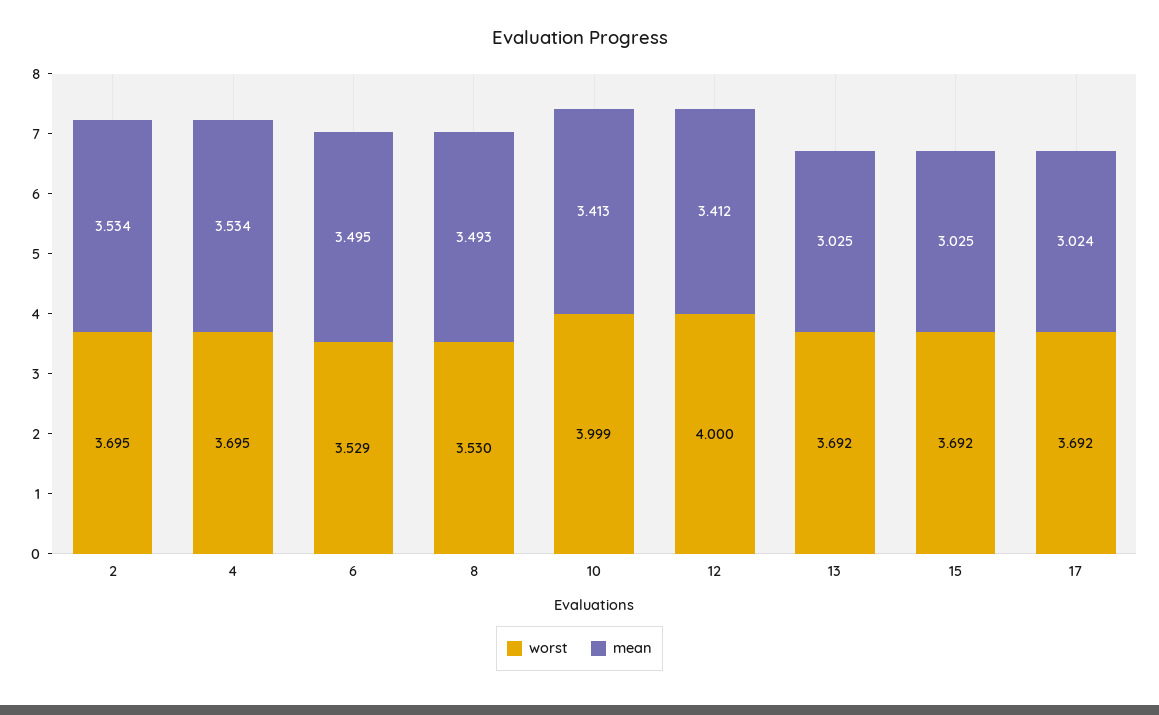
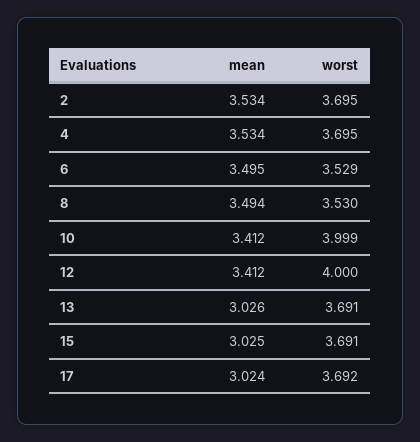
mean, 8: 3.493 -> 3.494
mean, 10: 3.413 -> 3.412
worst, 13: 3.692 -> 3.691
mean, 13: 3.025 -> 3.026
worst, 15: 3.692 -> 3.691

